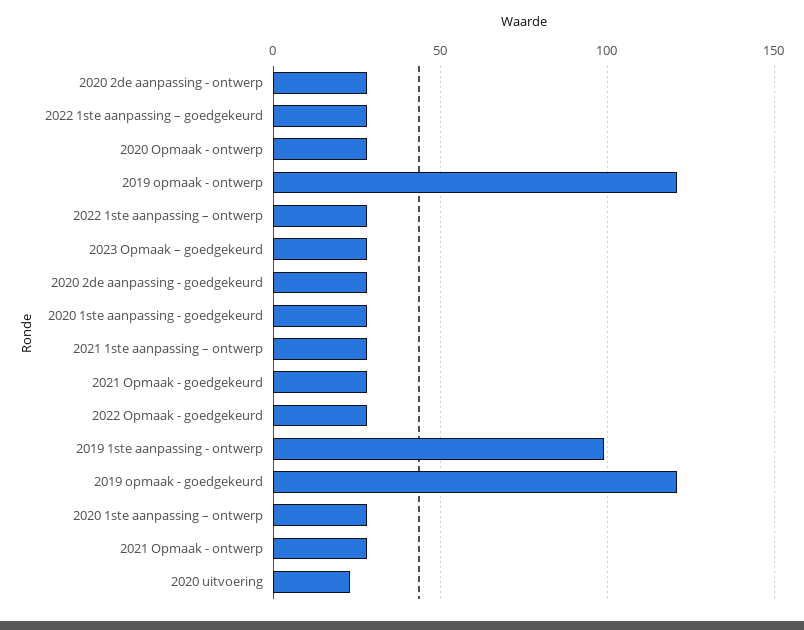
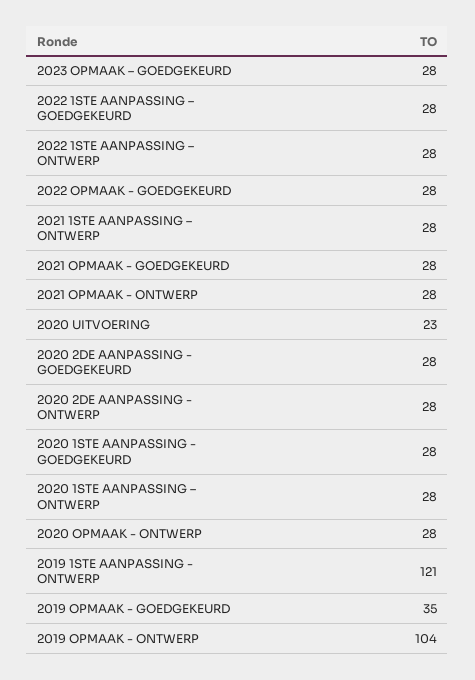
2019 opmaak - ontwerp: 120 -> 104
2019 1ste aanpassing - ontwerp: 100 -> 121
2019 opmaak - goedgekeurd: 120 -> 35

